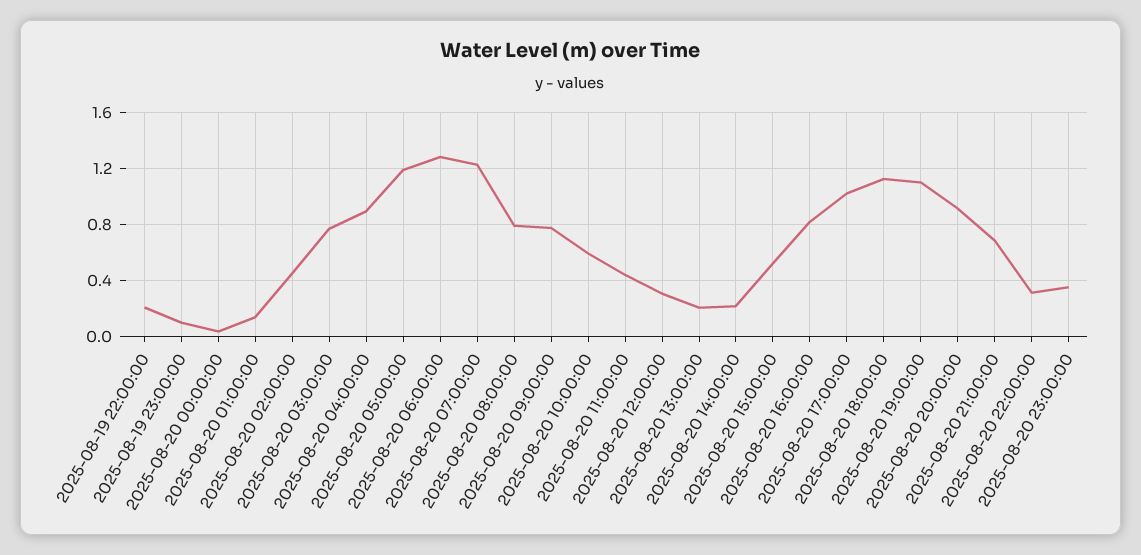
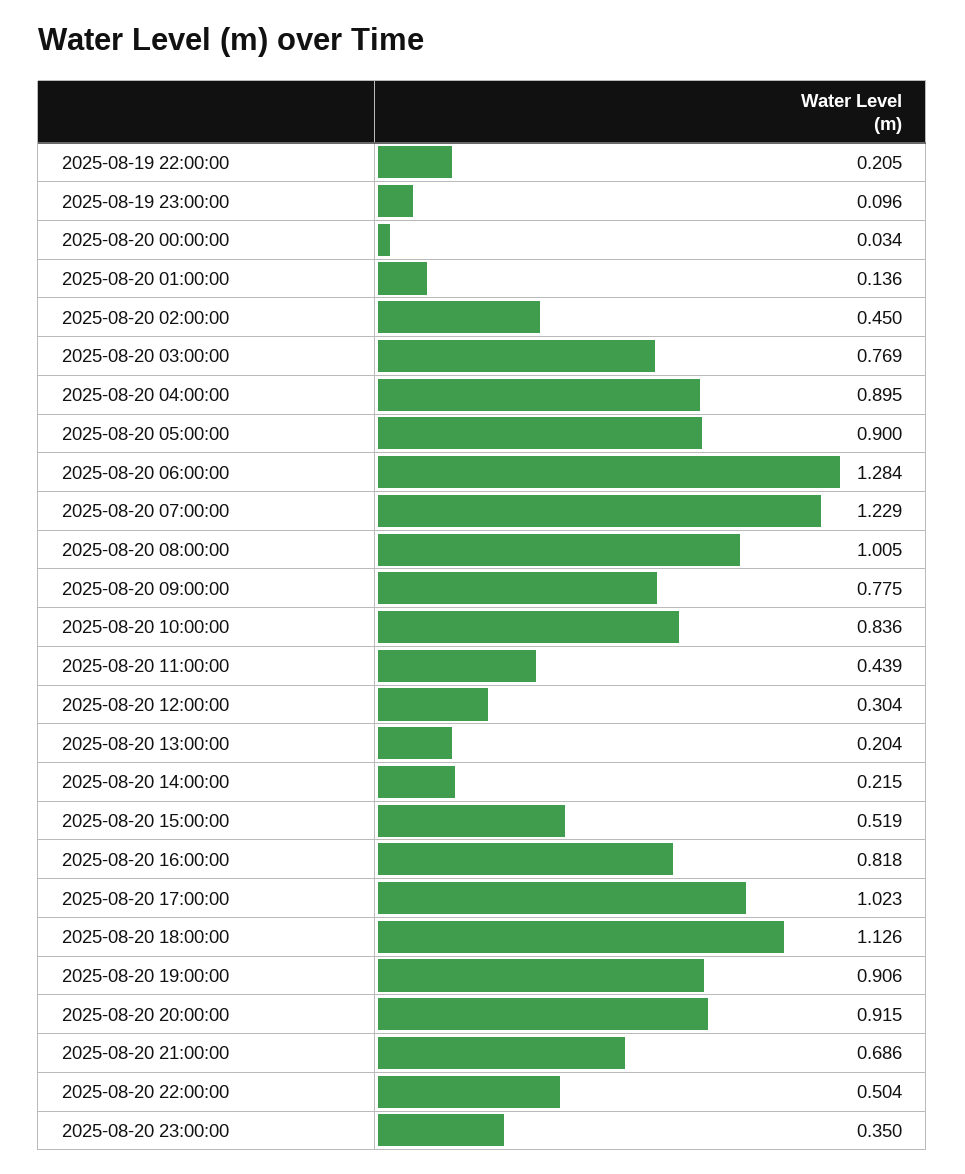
2025-08-20 05:00:00: 1.2 -> 0.9
2025-08-20 08:00:00: 0.8 -> 1.005
2025-08-20 10:00:00: 0.6 -> 0.836
2025-08-20 19:00:00: 1.1 -> 0.906
2025-08-20 22:00:00: 0.3 -> 0.504

